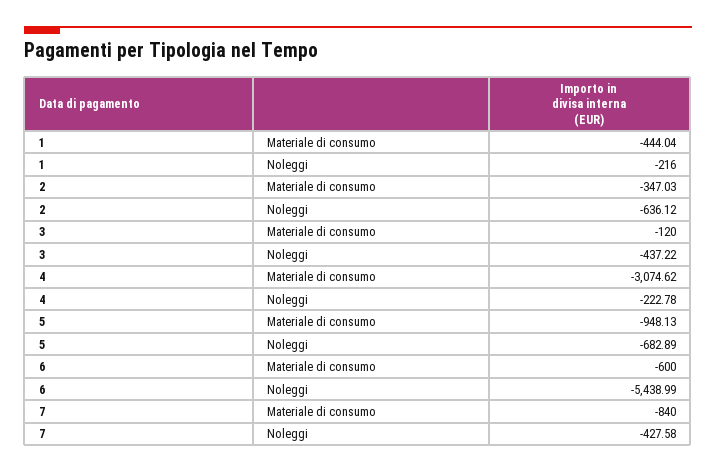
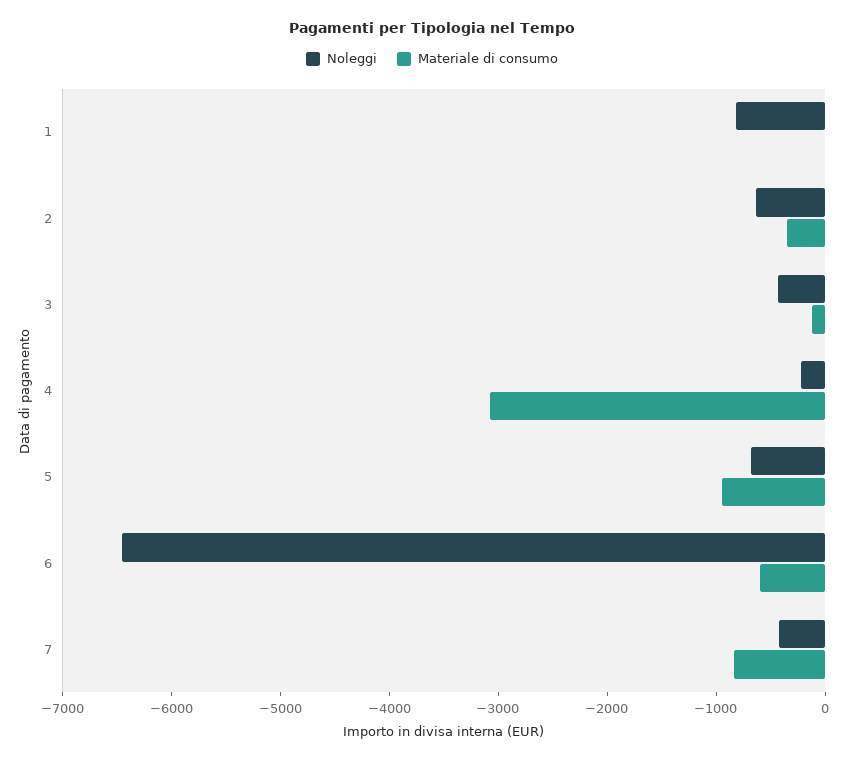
Materiale di consumo, 1: -444.04 -> 0
Noleggi, 1: -216 -> -800
Noleggi, 6: -5438.99 -> -6400

